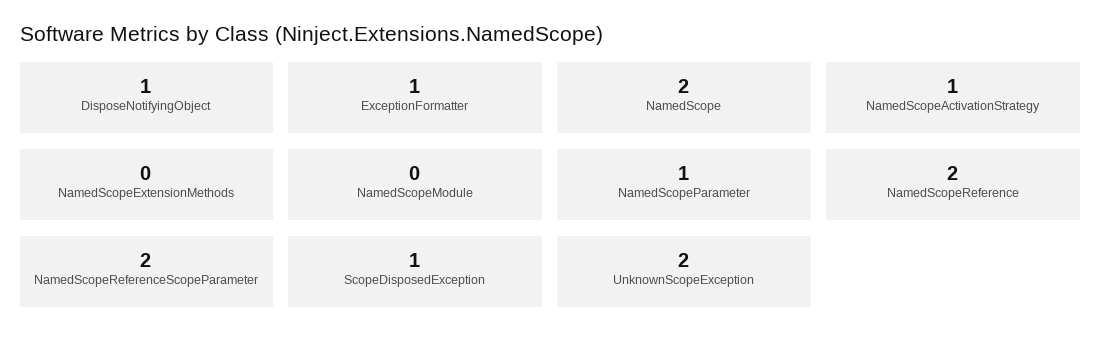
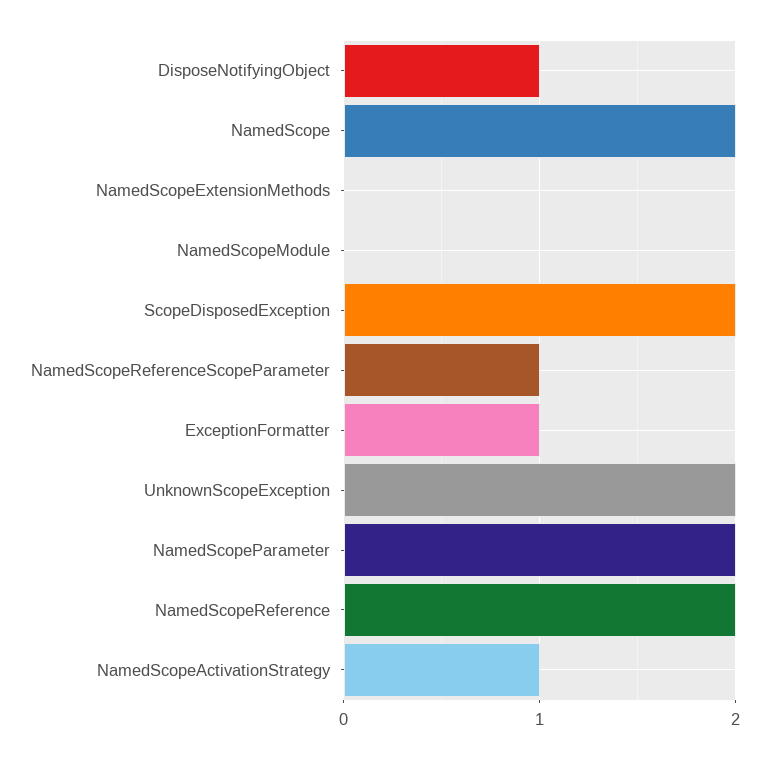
NamedScopeParameter: 1 -> 2
NamedScopeReferenceScopeParameter: 2 -> 1
ScopeDisposedException: 1 -> 2

